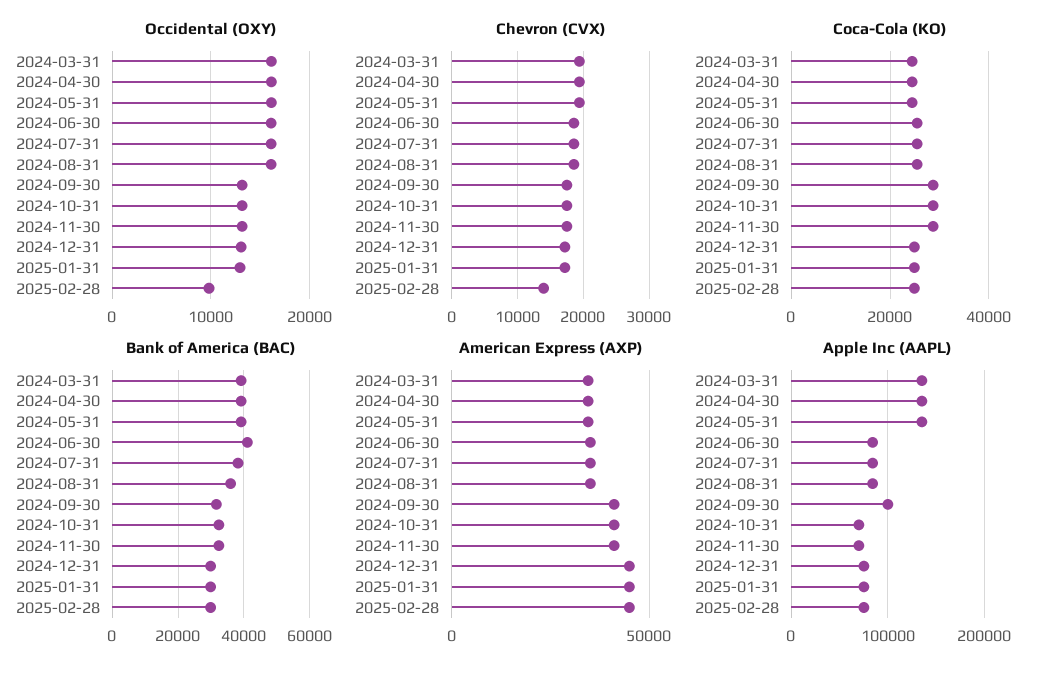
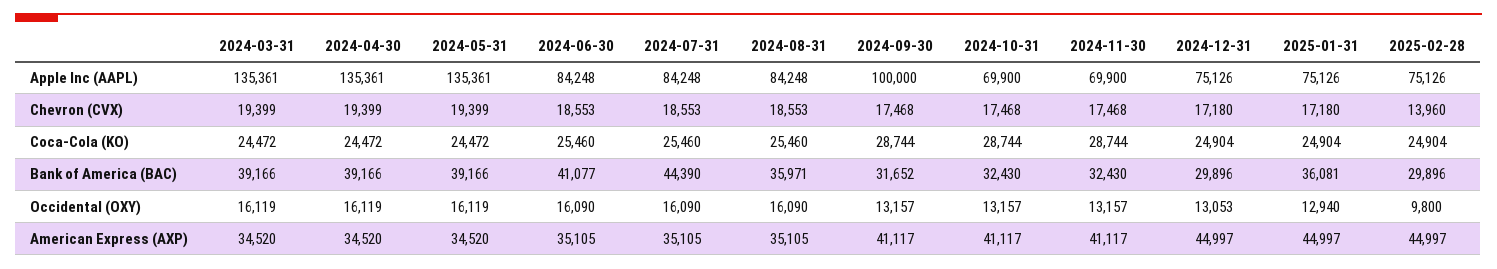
Bank of America (BAC), 2024-07-31: 38000 -> 44390
Bank of America (BAC), 2025-01-31: 30000 -> 36081

